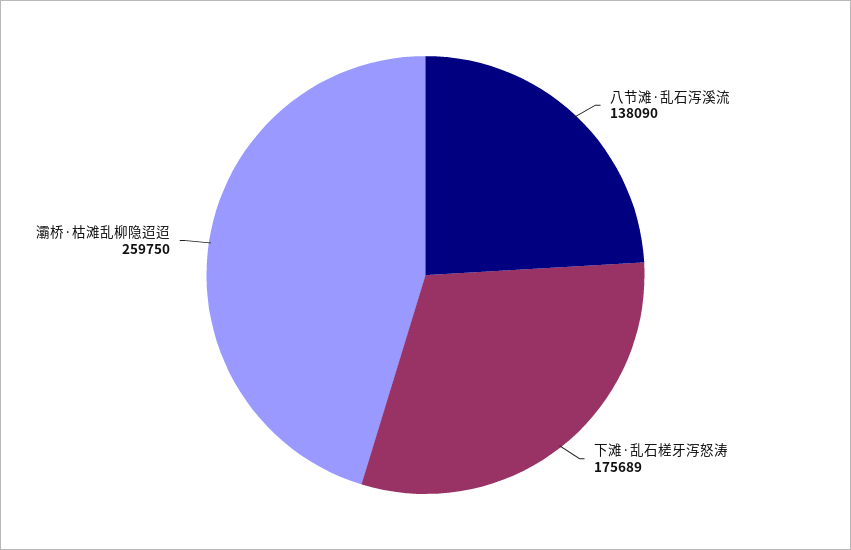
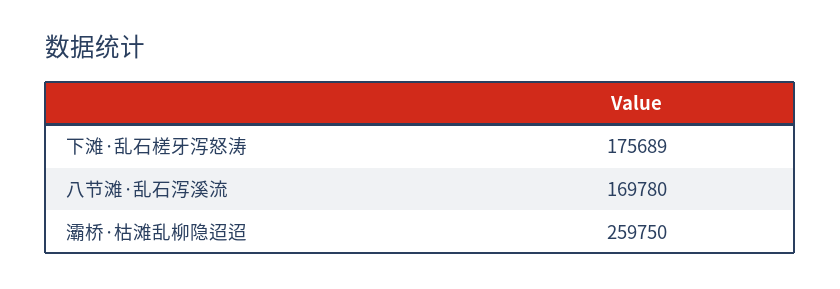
八节滩·乱石泻溪流: 138090 -> 169780

